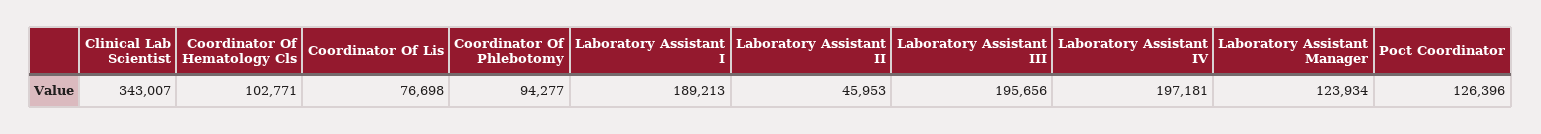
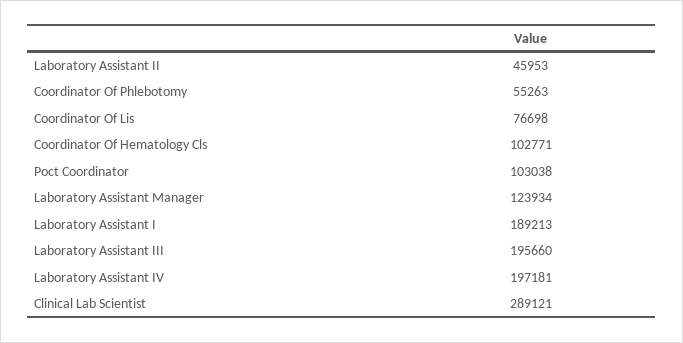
Clinical Lab Scientist: 343007 -> 289121
Coordinator Of Phlebotomy: 94277 -> 55263
Laboratory Assistant III: 195656 -> 195660
Poct Coordinator: 126396 -> 103038

